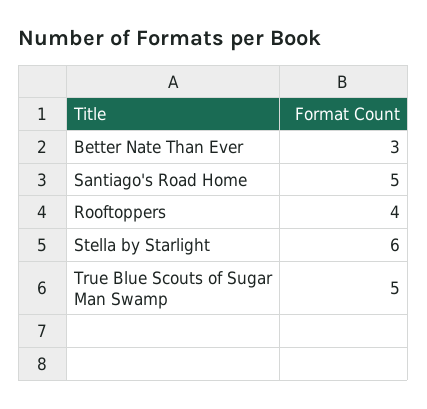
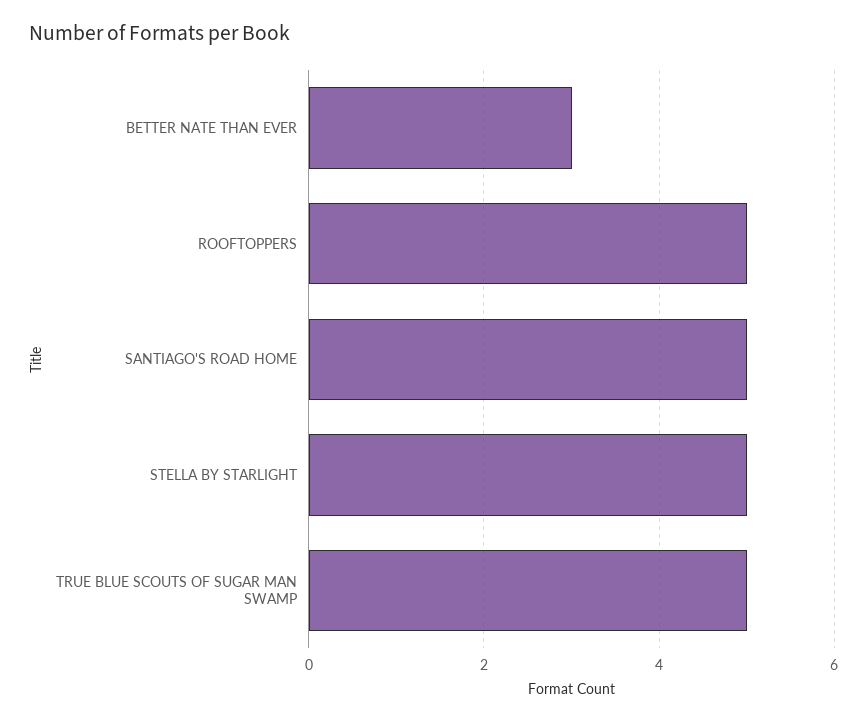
Rooftoppers: 4 -> 5
Stella by Starlight: 6 -> 5

